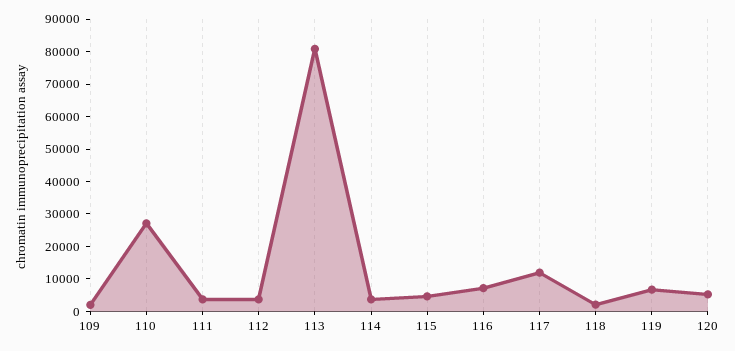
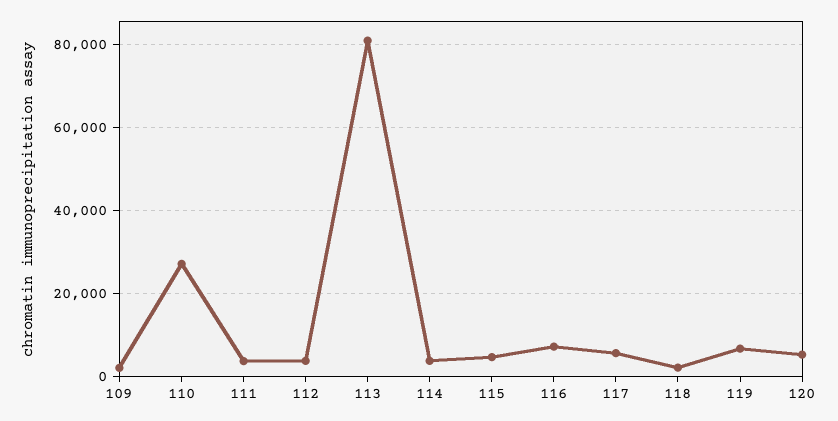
117: 12500 -> 6000

